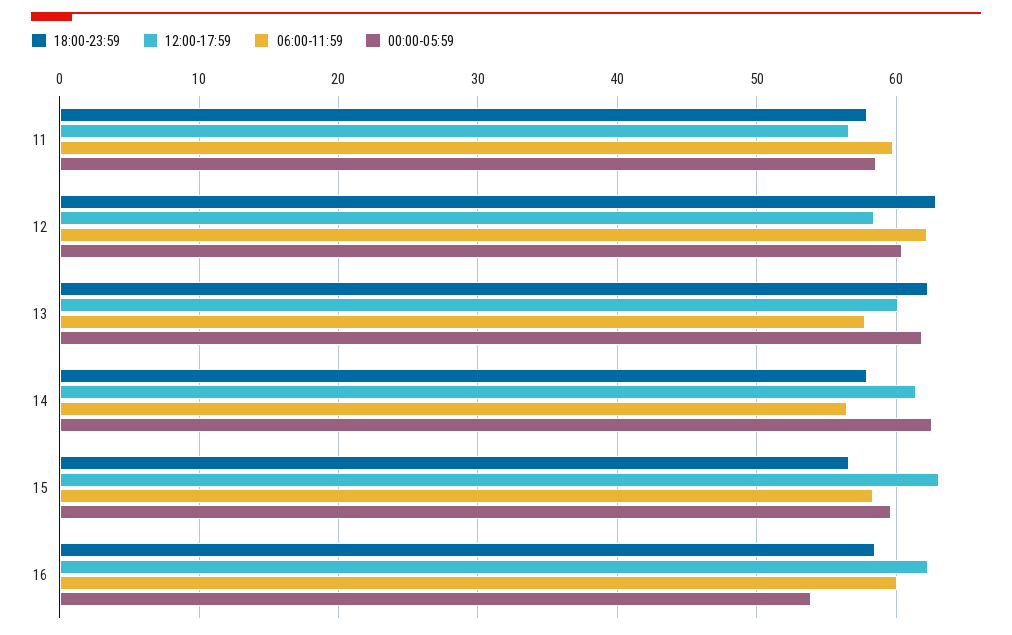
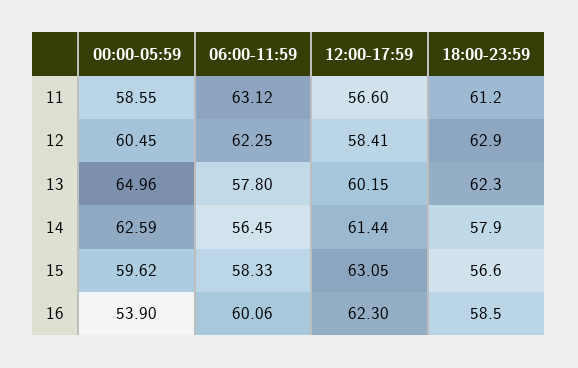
18:00-23:59, 11: 58 -> 61.2
06:00-11:59, 11: 60 -> 63.12
00:00-05:59, 13: 62 -> 64.96

